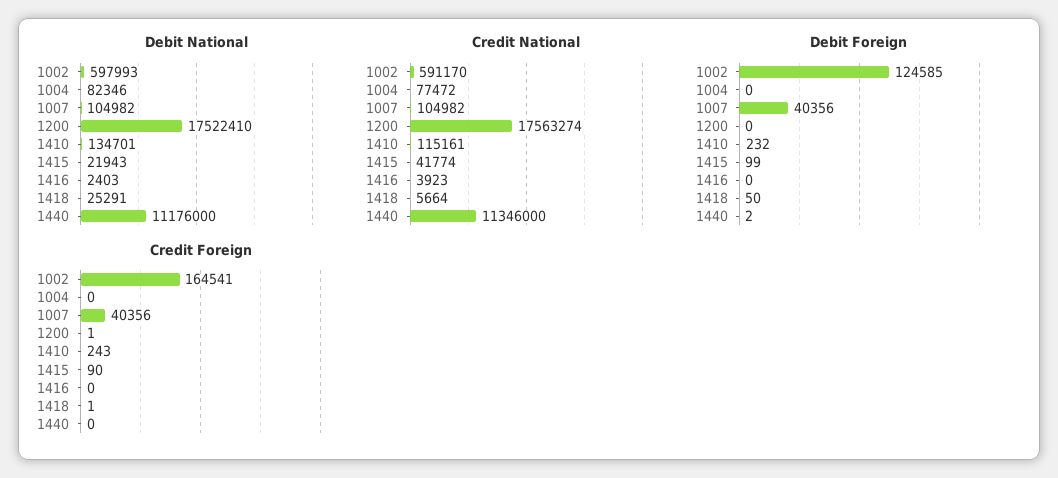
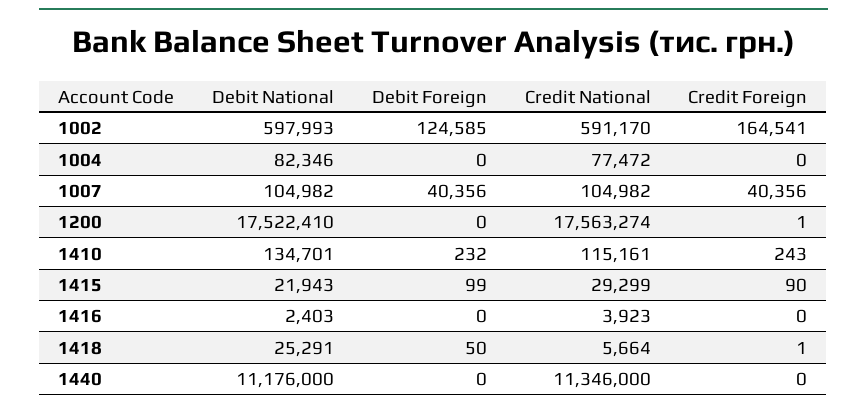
Credit National, 1415: 41774 -> 29299
Debit Foreign, 1440: 2 -> 0

